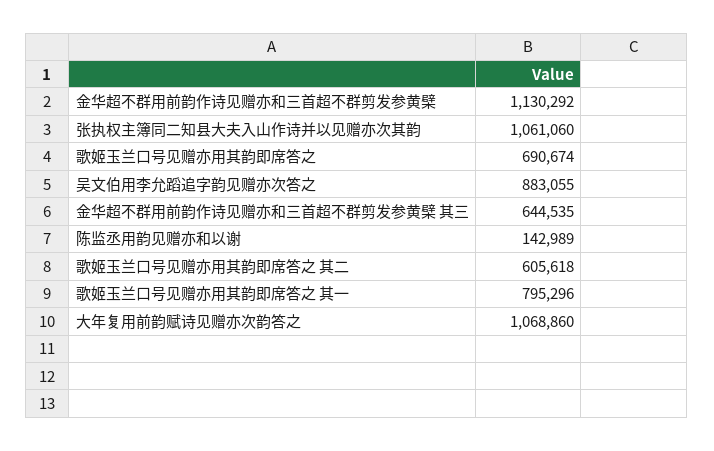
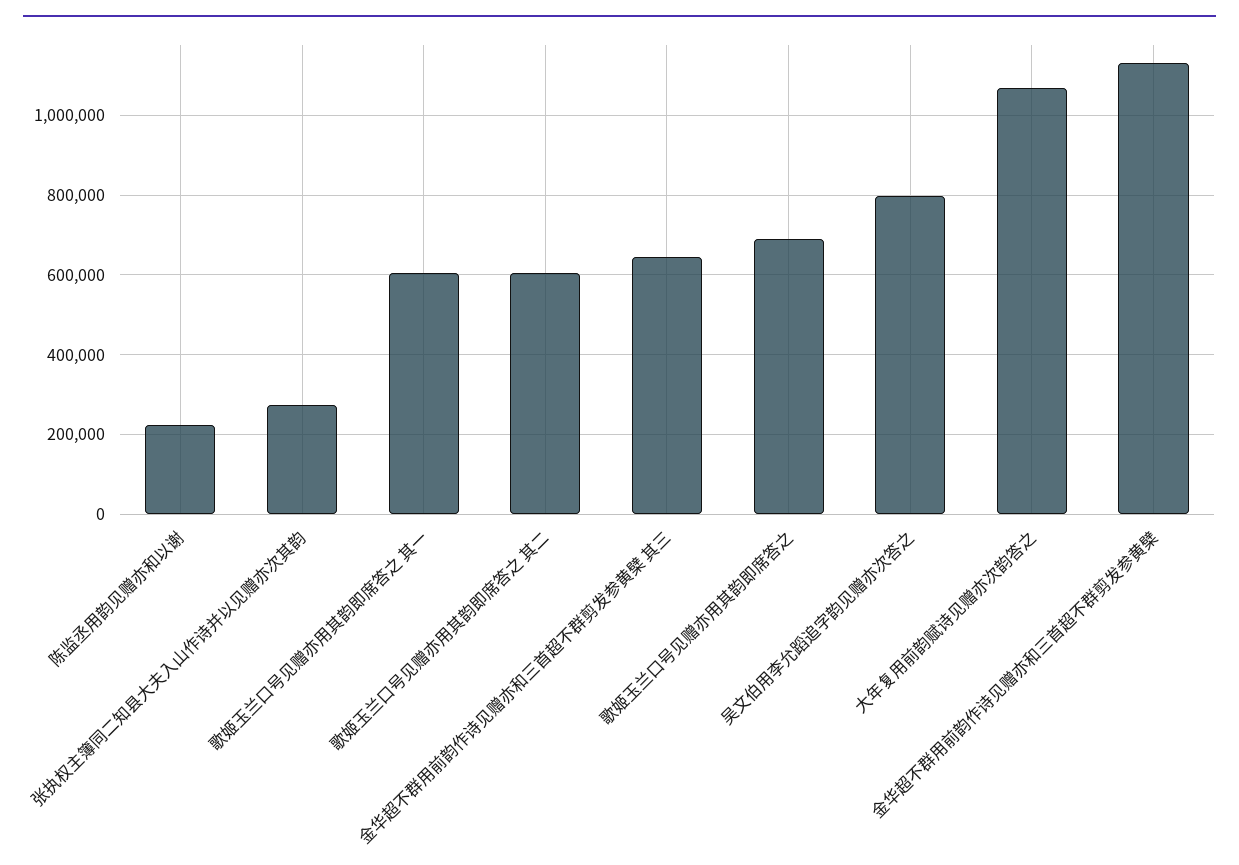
张执权主簿同二知县大夫入山作诗并以见赠亦次其韵: 1061060 -> 280000
吴文伯用李允蹈追字韵见赠亦次答之: 883055 -> 800000
陈监丞用韵见赠亦和以谢: 142989 -> 220000
歌姬玉兰口号见赠亦用其韵即席答之 其一: 795296 -> 600000

